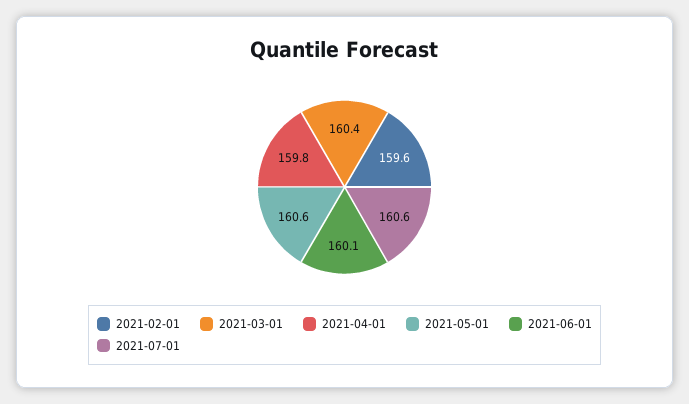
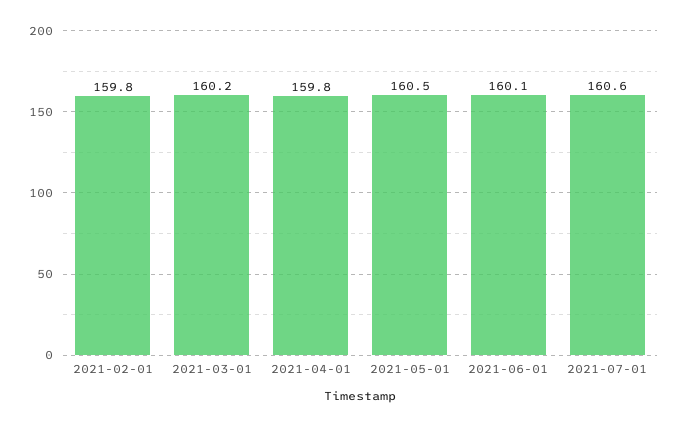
2021-02-01: 159.6 -> 159.8
2021-03-01: 160.4 -> 160.2
2021-05-01: 160.6 -> 160.5

